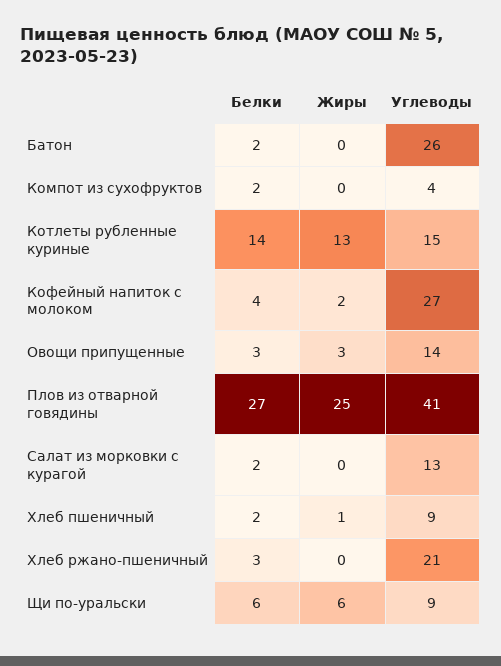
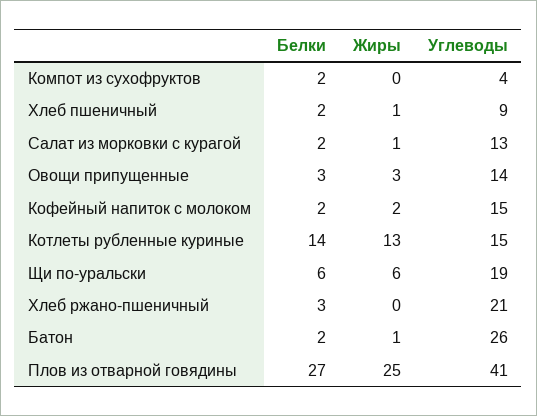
Жиры, Батон: 0 -> 1
Белки, Кофейный напиток с молоком: 4 -> 2
Углеводы, Кофейный напиток с молоком: 27 -> 15
Жиры, Салат из морковки с курагой: 0 -> 1
Углеводы, Щи по-уральски: 9 -> 19

